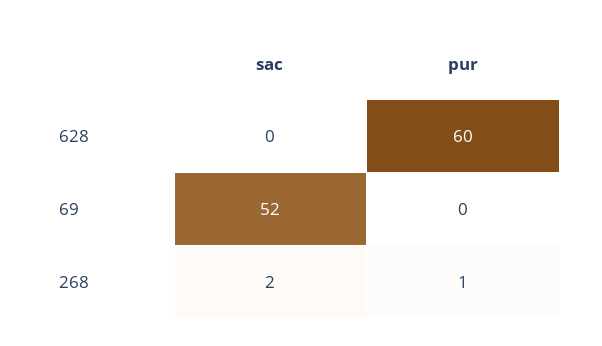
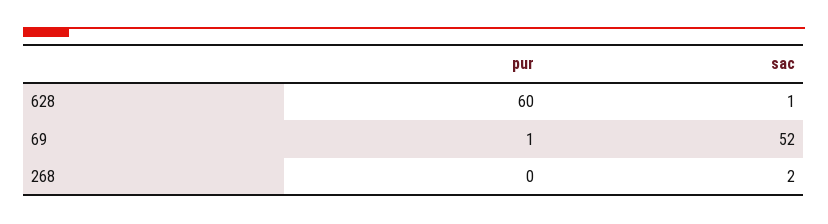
sac, 628: 0 -> 1
pur, 69: 0 -> 1
pur, 268: 1 -> 0

